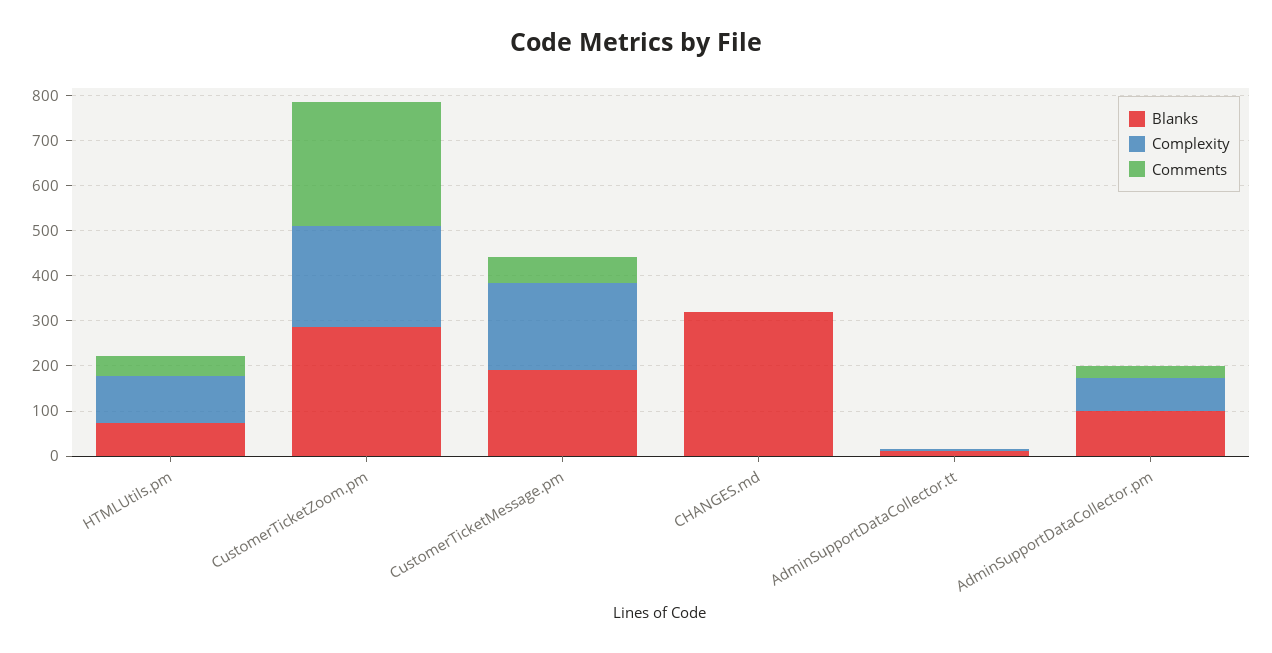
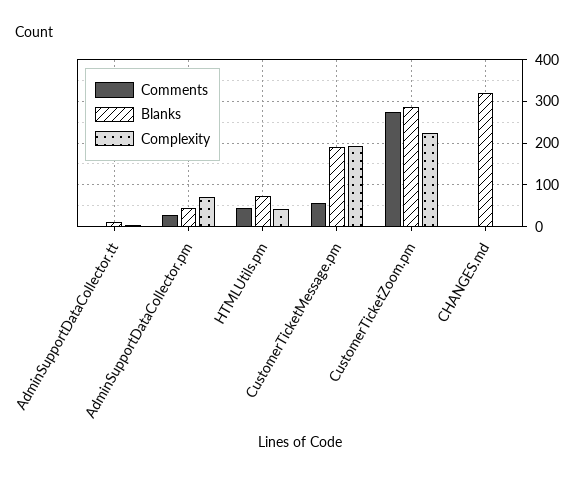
Complexity, HTMLUtils.pm: 100 -> 40
Blanks, AdminSupportDataCollector.pm: 100 -> 40

